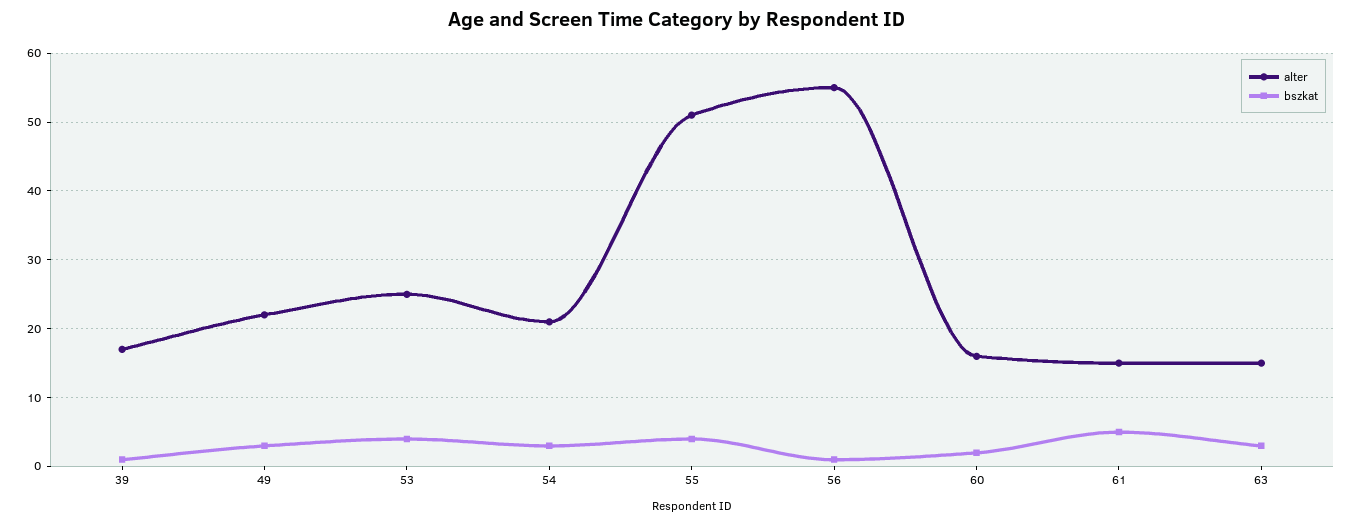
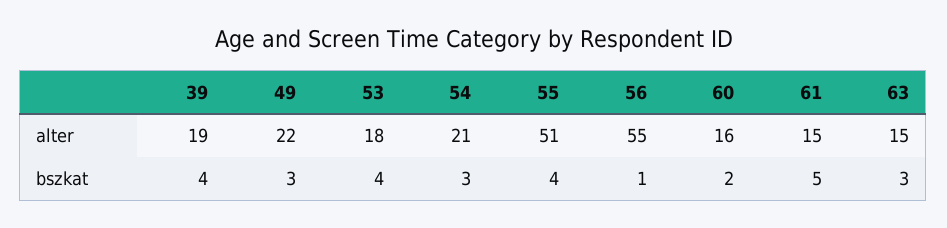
alter, 39: 17 -> 19
bszkat, 39: 1 -> 4
alter, 53: 25 -> 18

